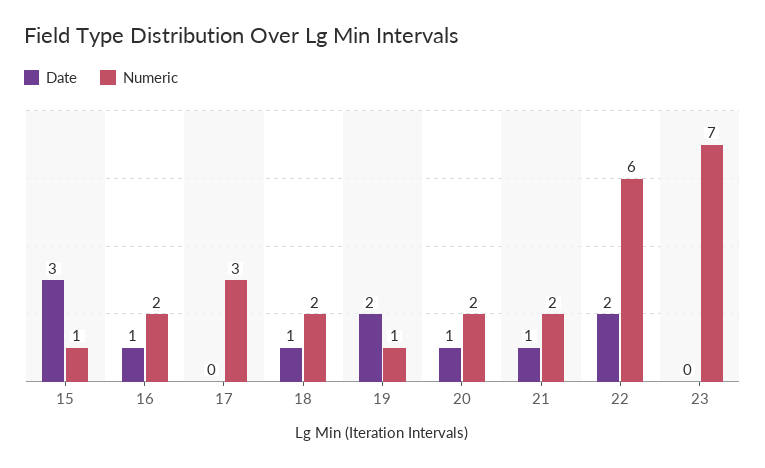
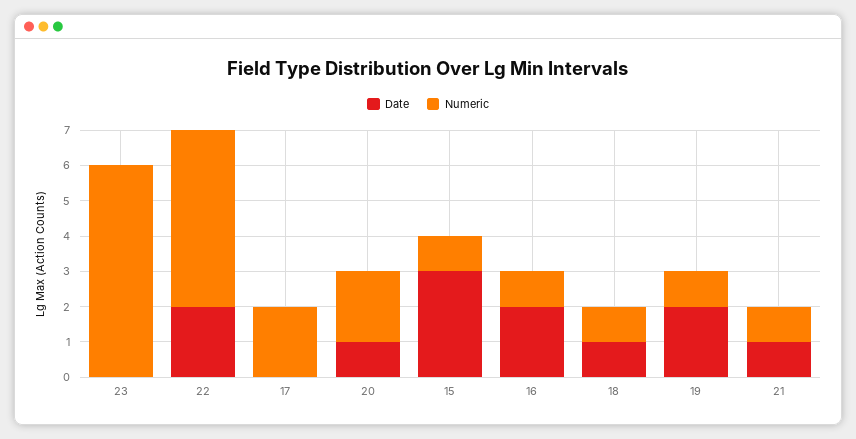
Date, 16: 1 -> 2
Numeric, 16: 2 -> 1
Numeric, 17: 3 -> 2
Numeric, 18: 2 -> 1
Numeric, 21: 2 -> 1
Numeric, 22: 6 -> 5
Numeric, 23: 7 -> 6

